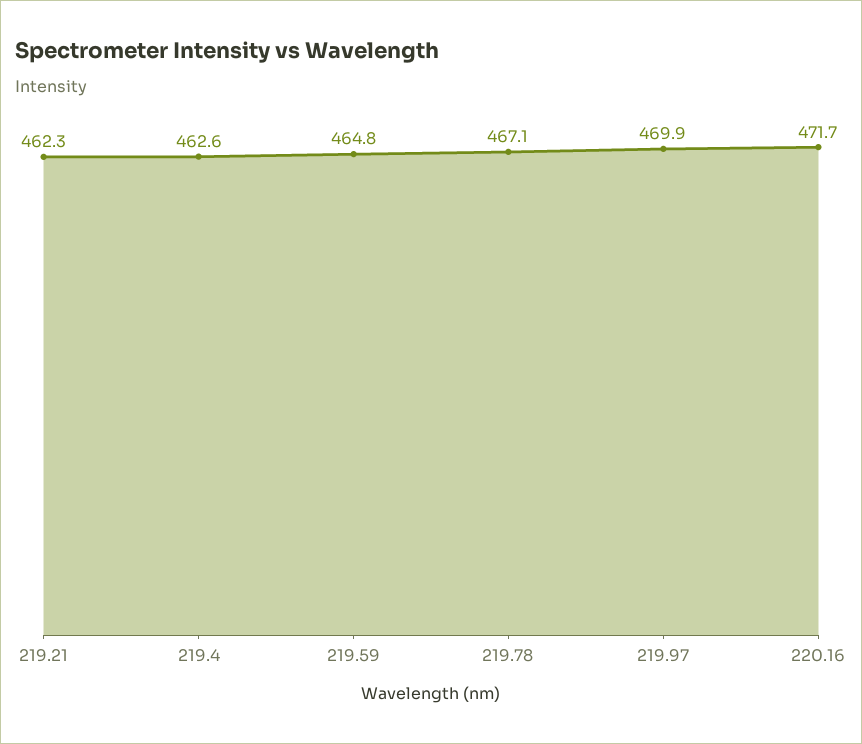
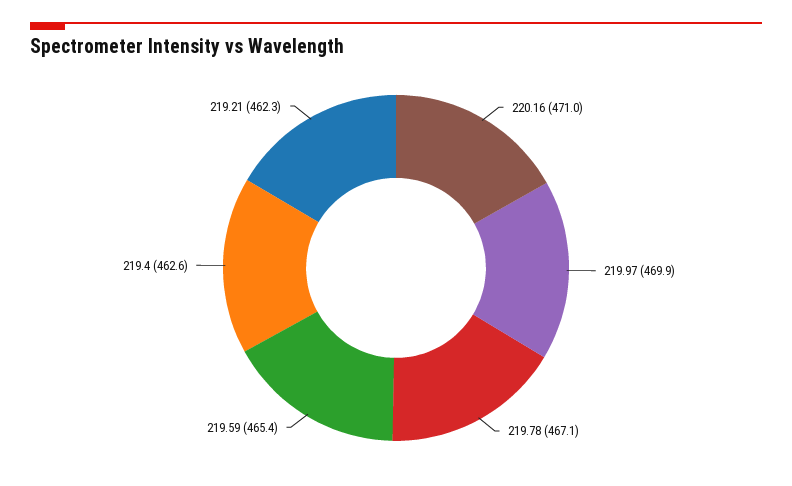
219.59: 464.8 -> 465.4
220.16: 471.7 -> 471

